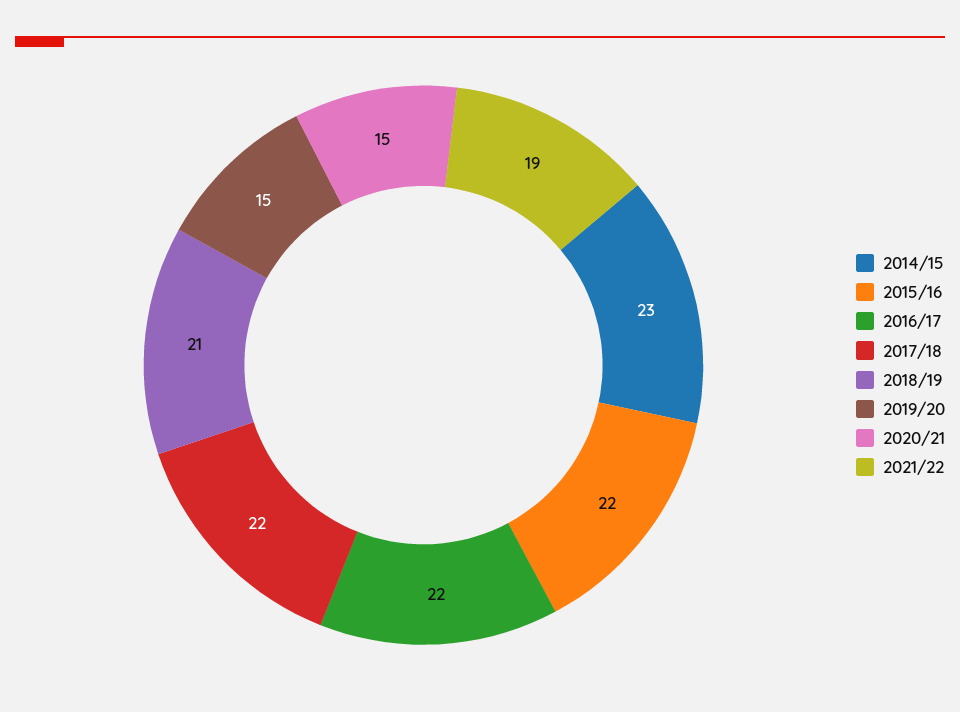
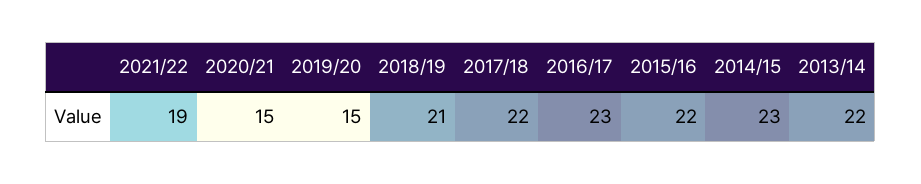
2016/17: 22 -> 23
2013/14: none -> 22

